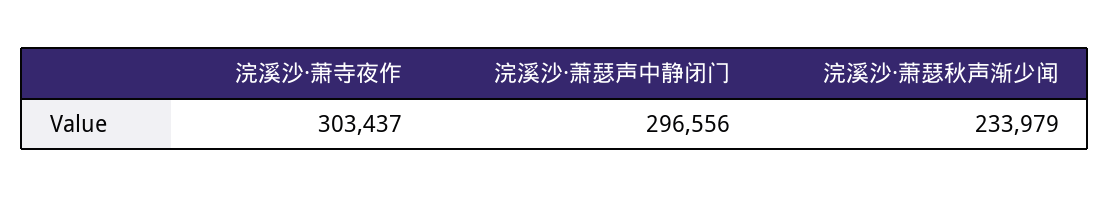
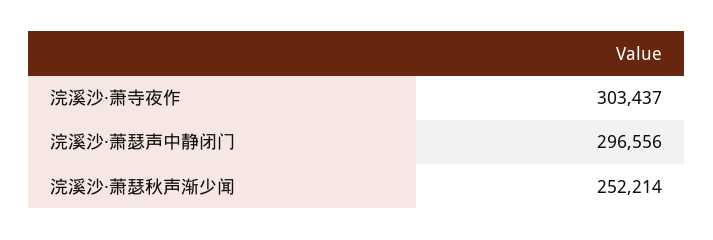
浣溪沙·萧瑟秋声渐少闻: 233979 -> 252214

